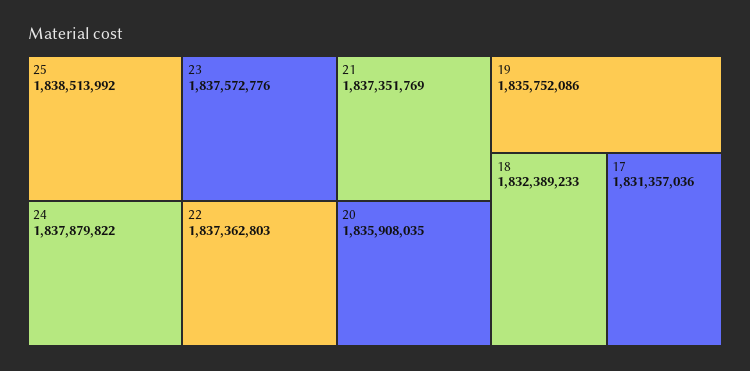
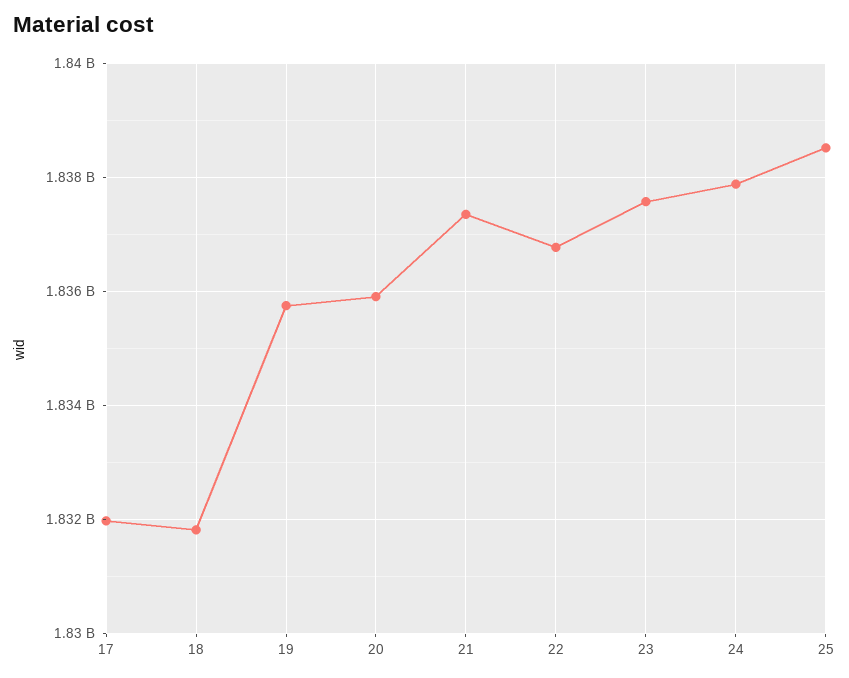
22: 1837362803 -> 1836800000
18: 1832389233 -> 1831800000
17: 1831357036 -> 1832000000

